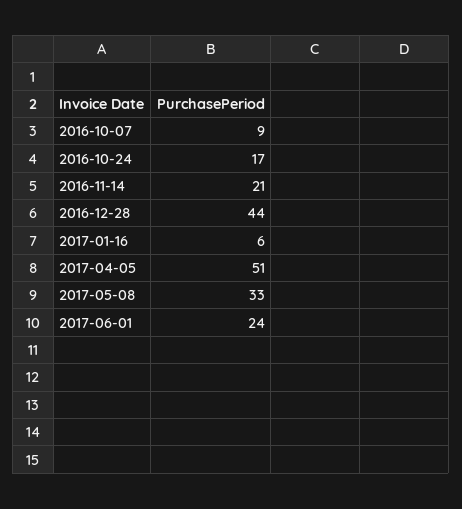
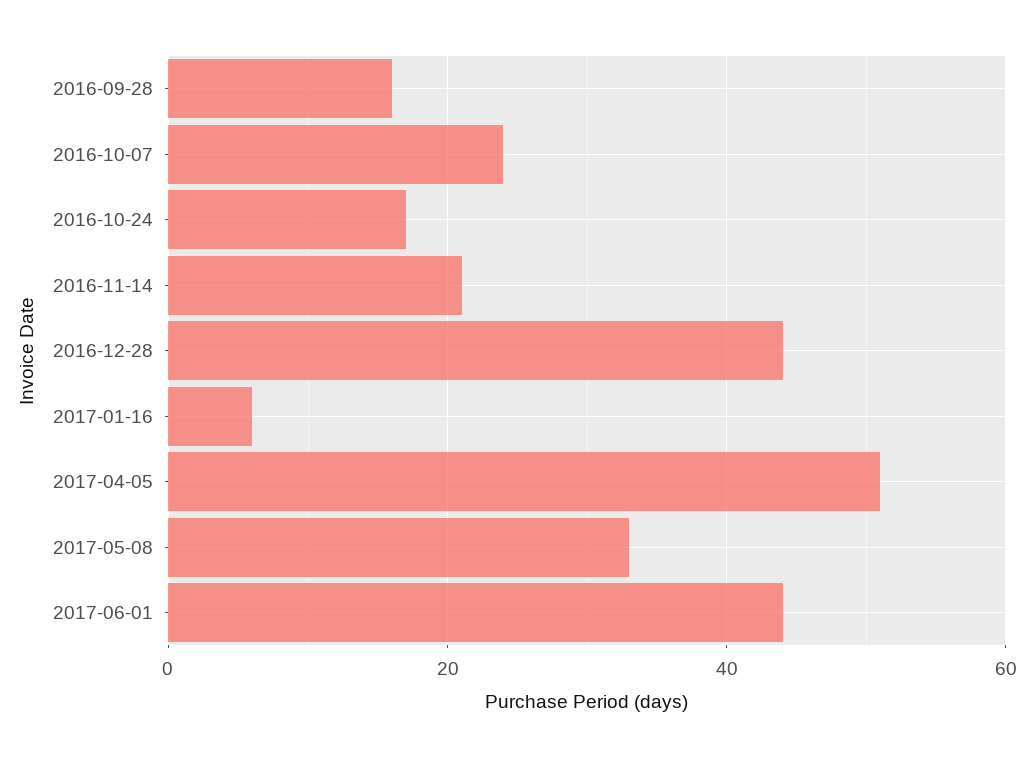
2016-10-07: 9 -> 25
2017-06-01: 24 -> 45
2016-09-28: none -> 15

